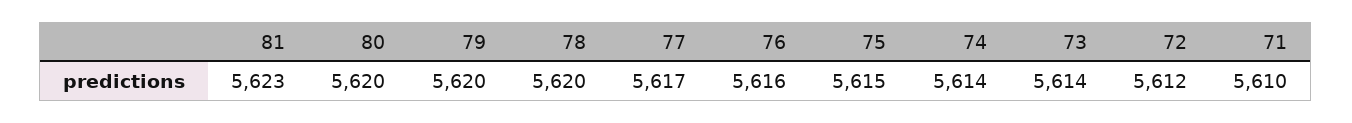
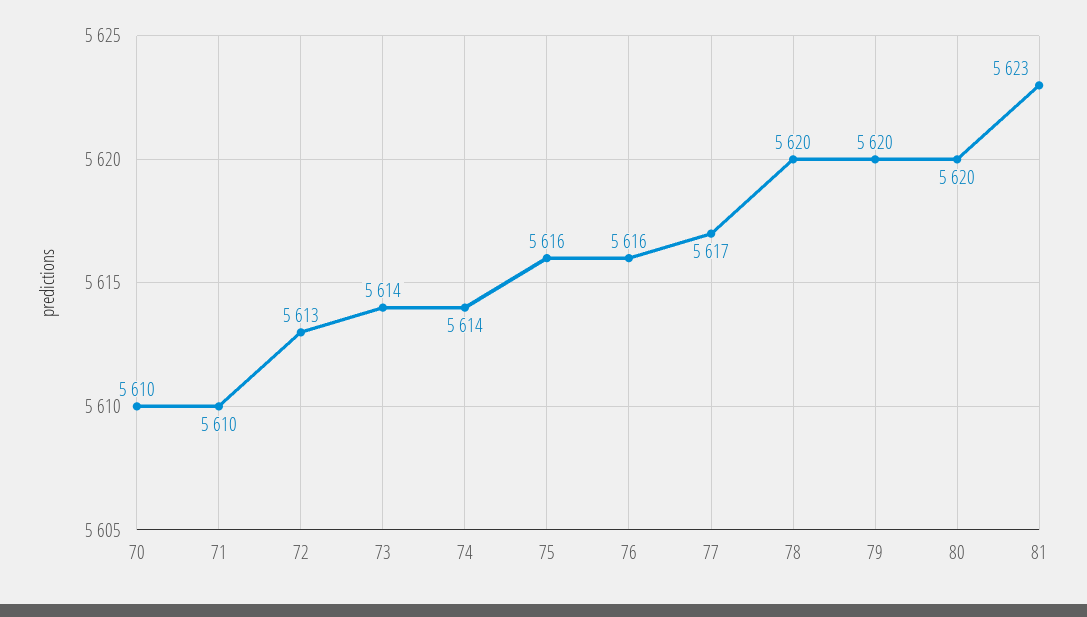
75: 5615 -> 5616
72: 5612 -> 5613
70: none -> 5610

